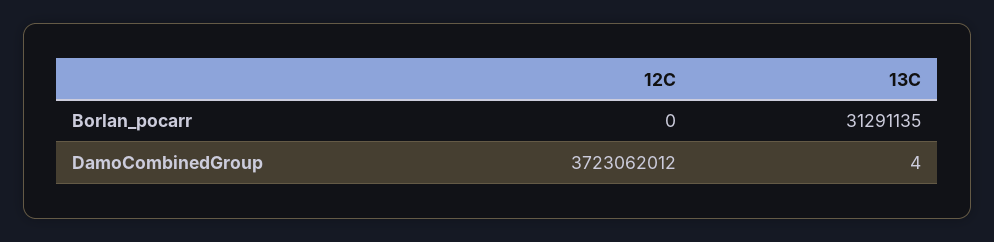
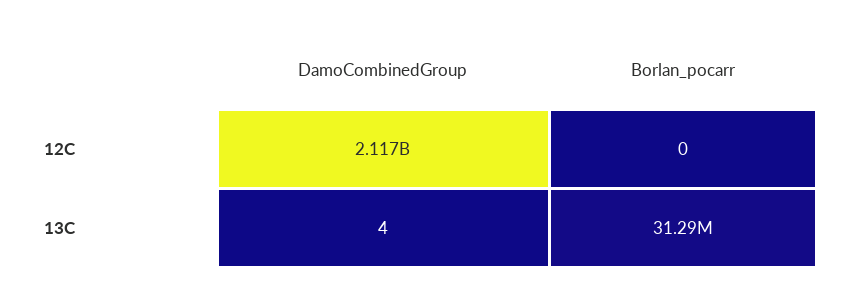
12C, DamoCombinedGroup: 3723062012 -> 2117000000

